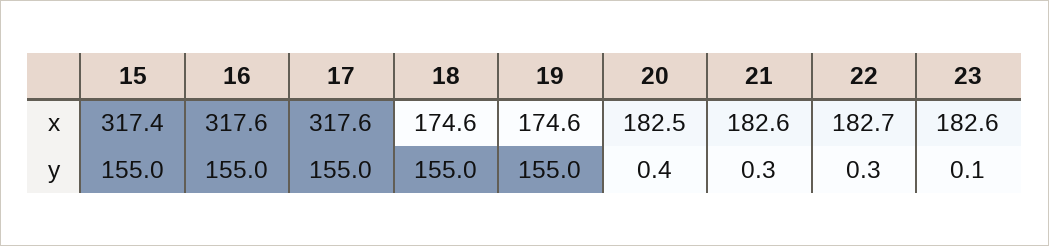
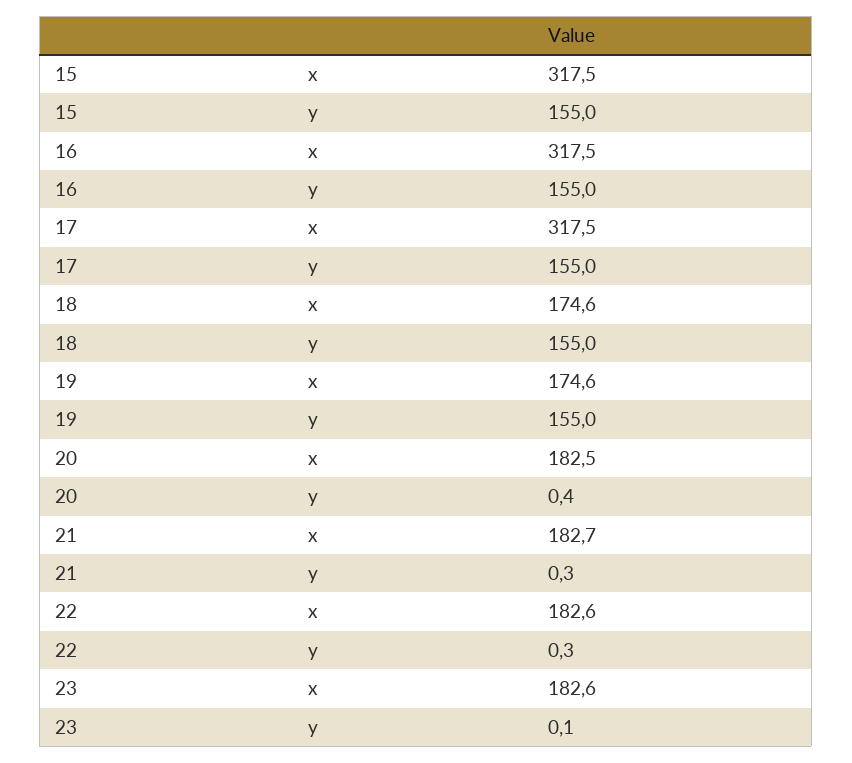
15, x: 317.4 -> 317.5
16, x: 317.6 -> 317.5
17, x: 317.6 -> 317.5
21, x: 182.6 -> 182.7
22, x: 182.7 -> 182.6

